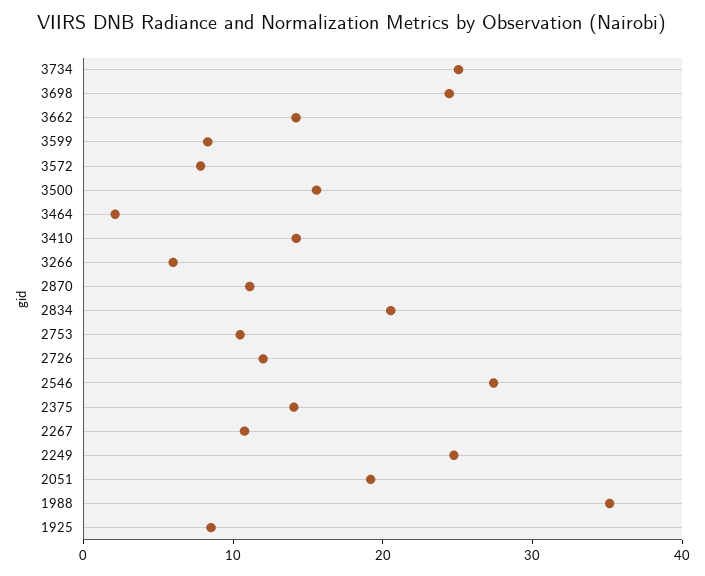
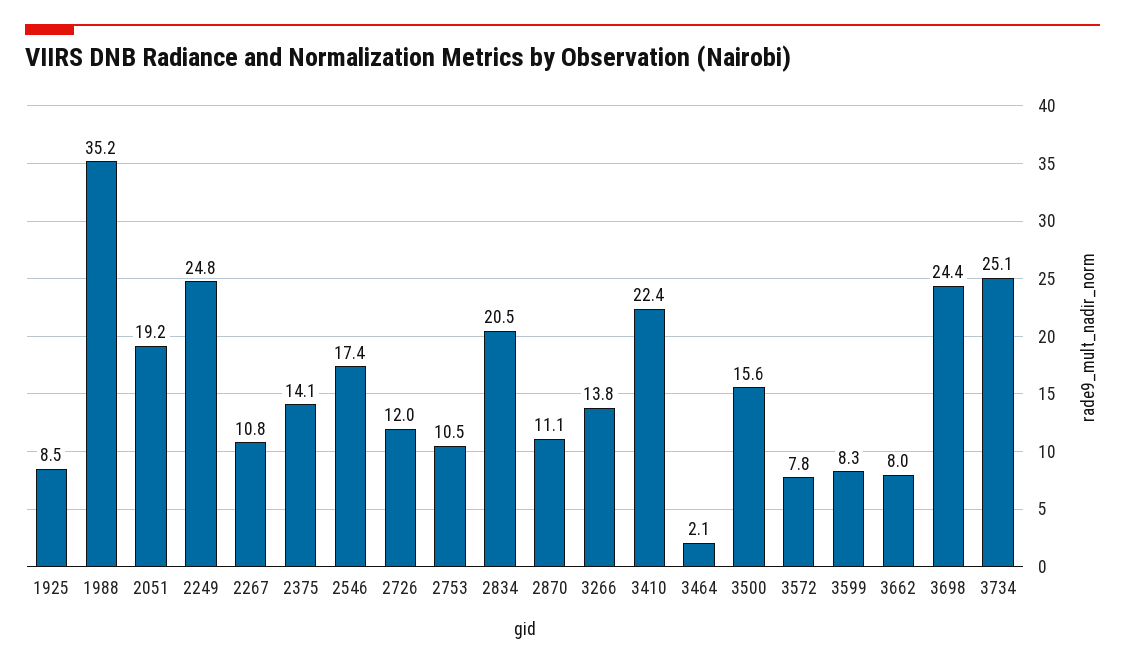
3662: 14 -> 8
3410: 14 -> 22.4
3266: 6 -> 13.8
2546: 28 -> 17.4

